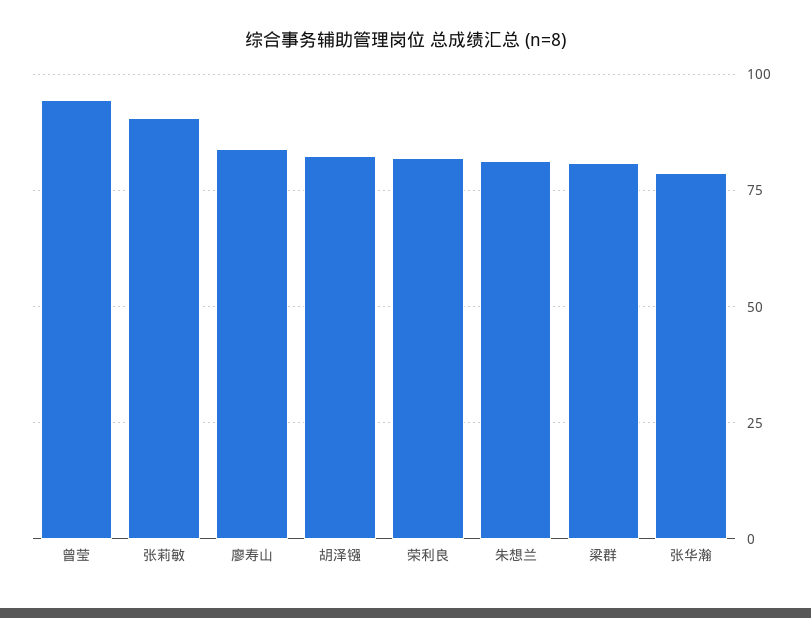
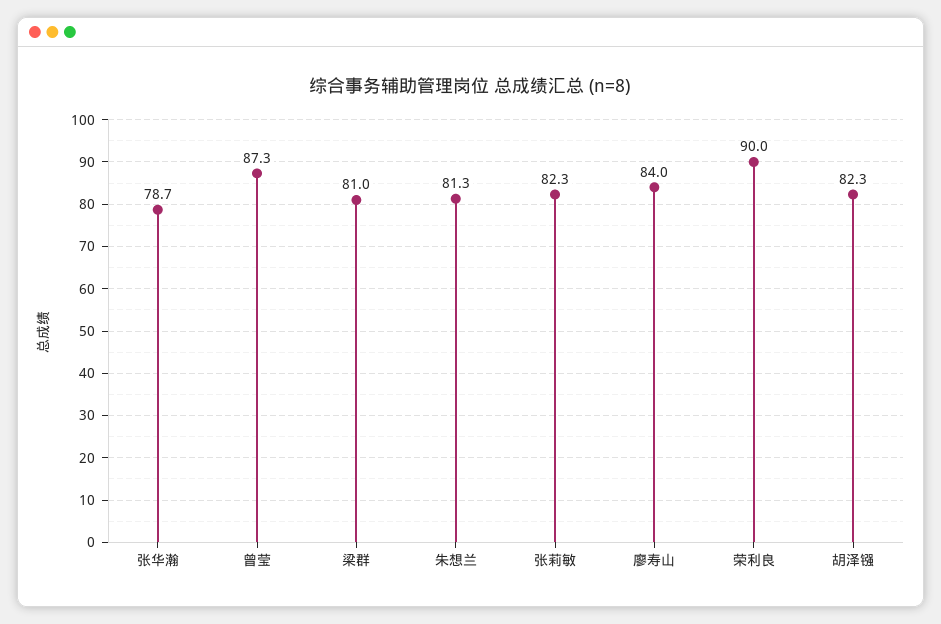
曾莹: 95 -> 87.3
张莉敏: 90 -> 82.3
荣利良: 82.5 -> 90

